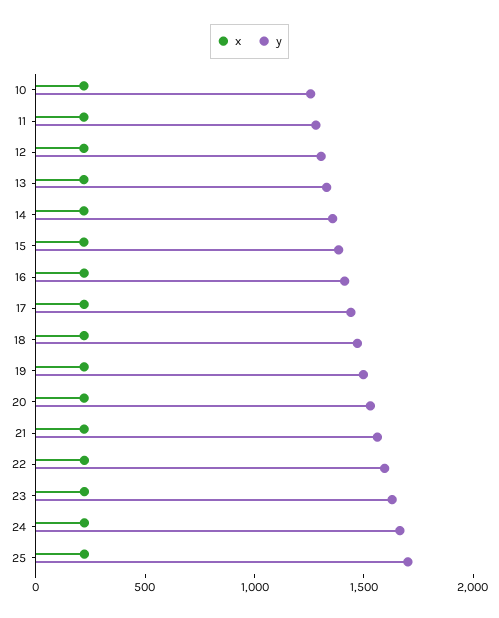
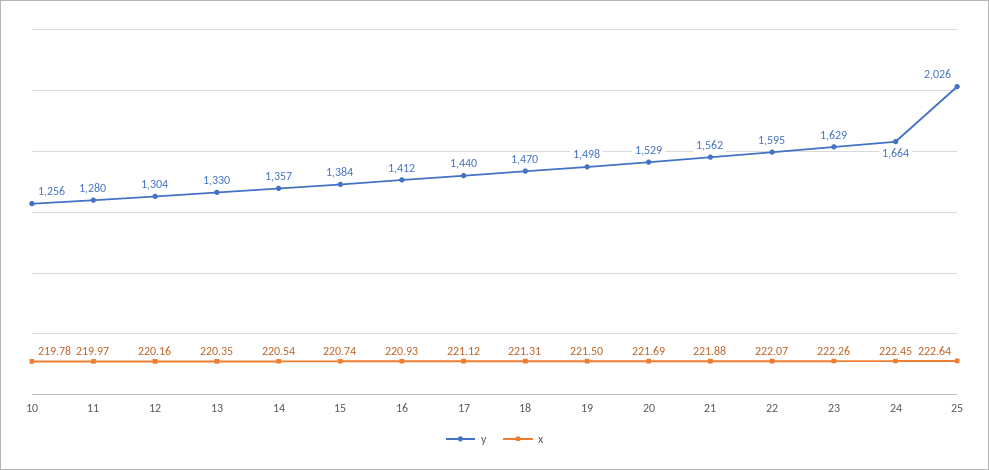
y, 25: 1700 -> 2026

